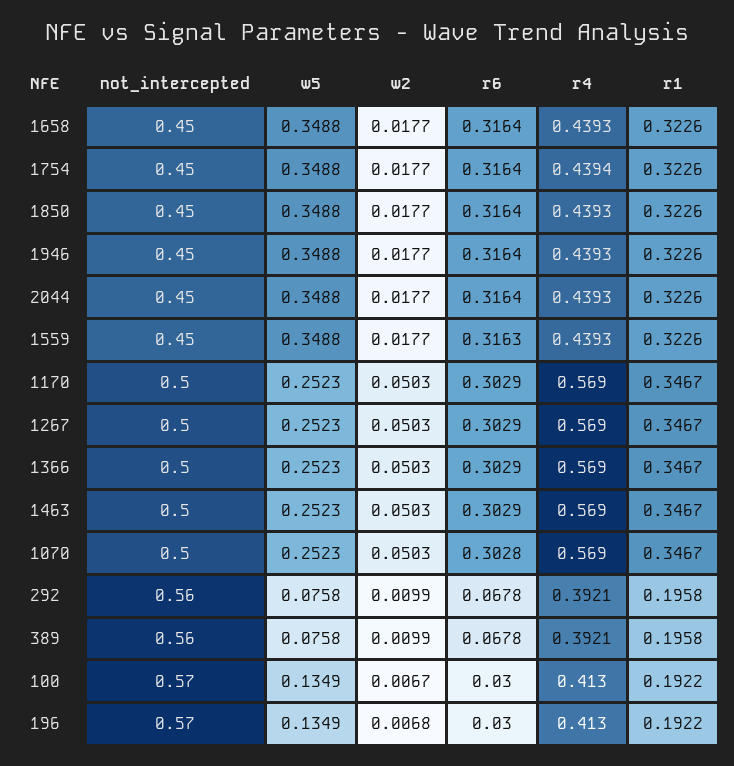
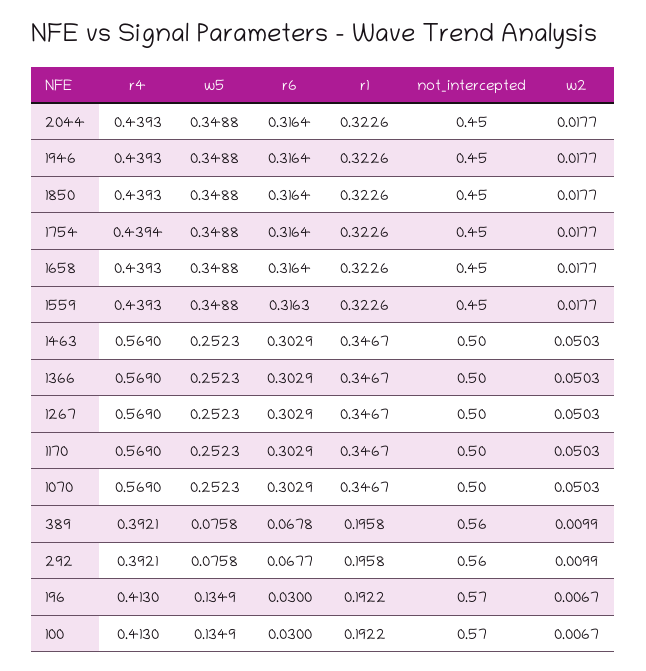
r6, 1070: 0.3028 -> 0.3029
r6, 292: 0.0678 -> 0.0677
w2, 196: 0.0068 -> 0.0067

